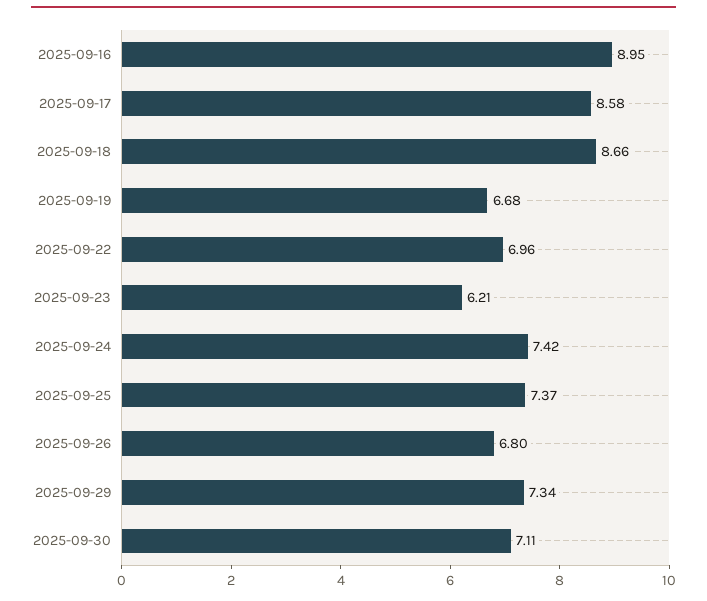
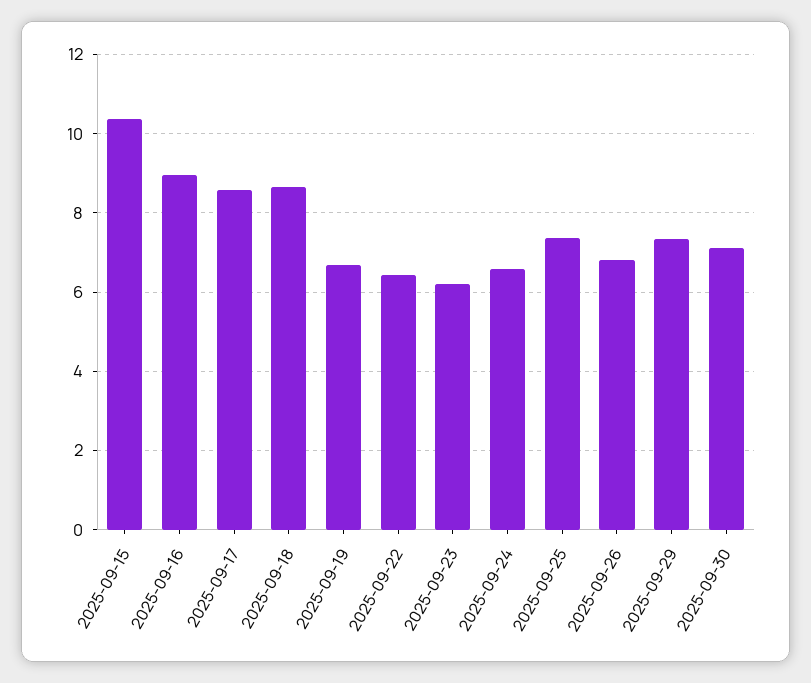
2025-09-22: 6.96 -> 6.4
2025-09-24: 7.42 -> 6.6
2025-09-15: none -> 10.4

